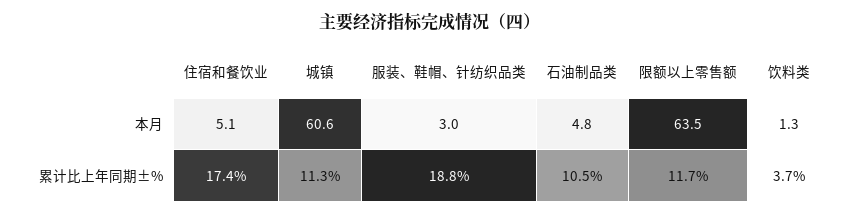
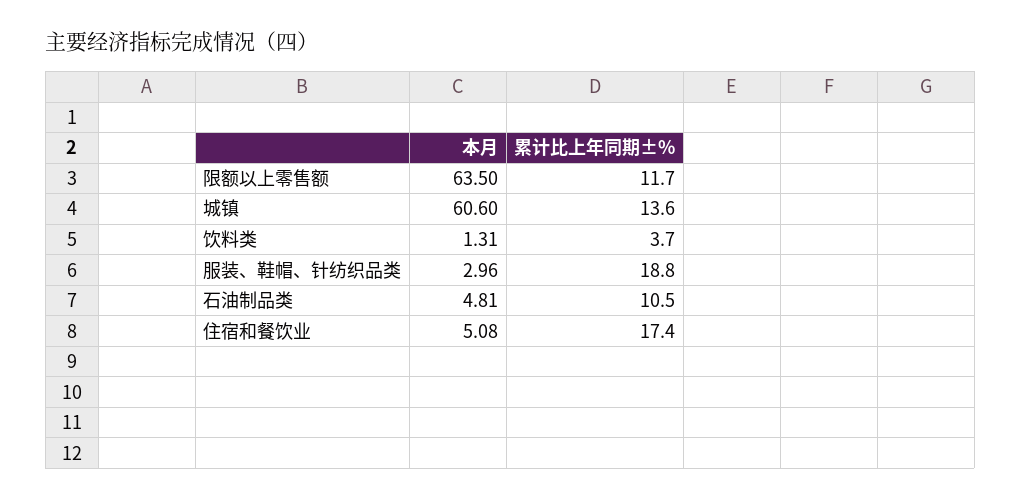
城镇, 累计比上年同期±%: 11.3 -> 13.6

